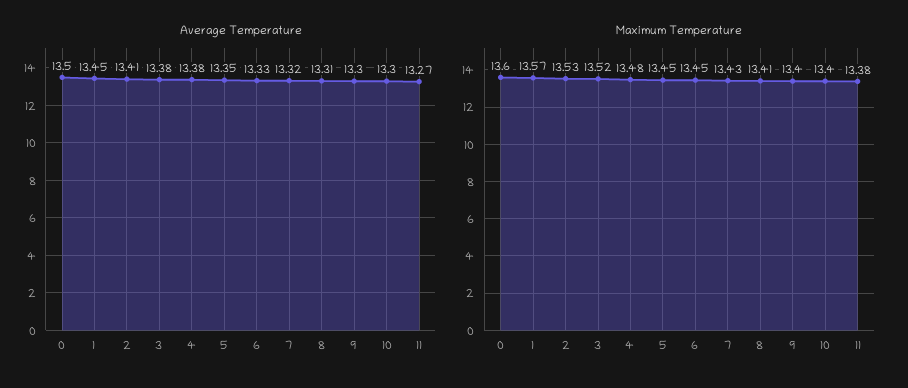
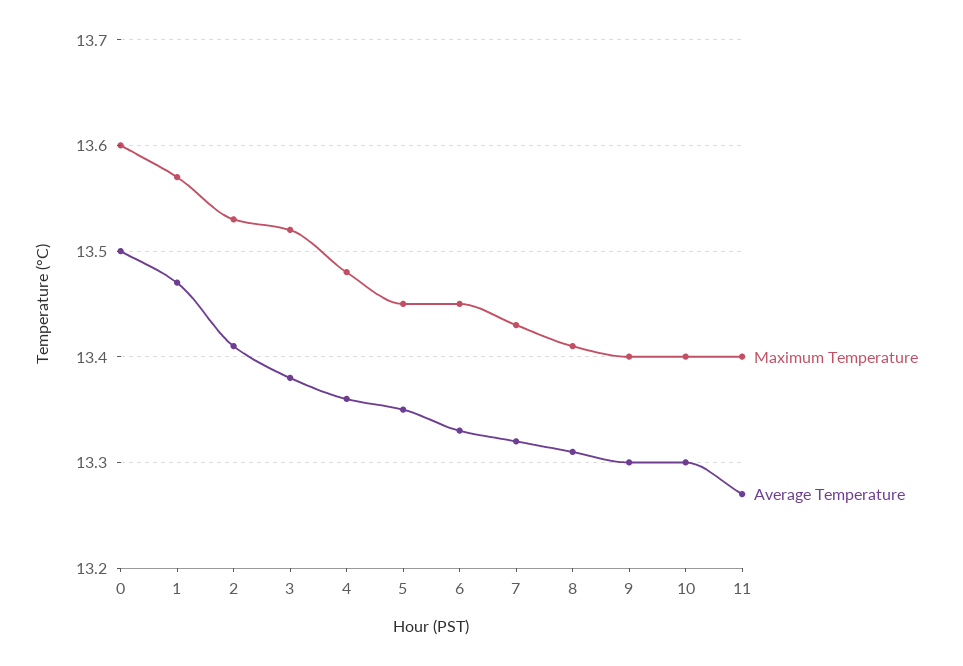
Average Temperature, 1: 13.45 -> 13.47
Average Temperature, 4: 13.38 -> 13.36
Maximum Temperature, 11: 13.38 -> 13.4

